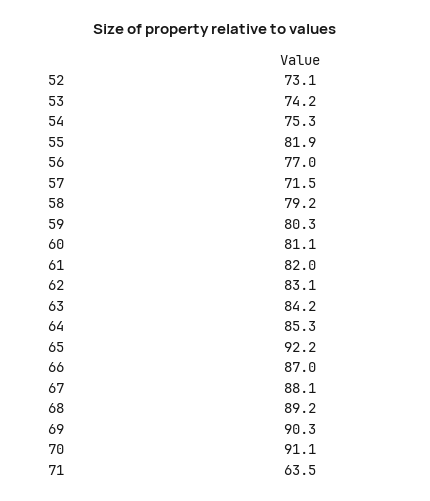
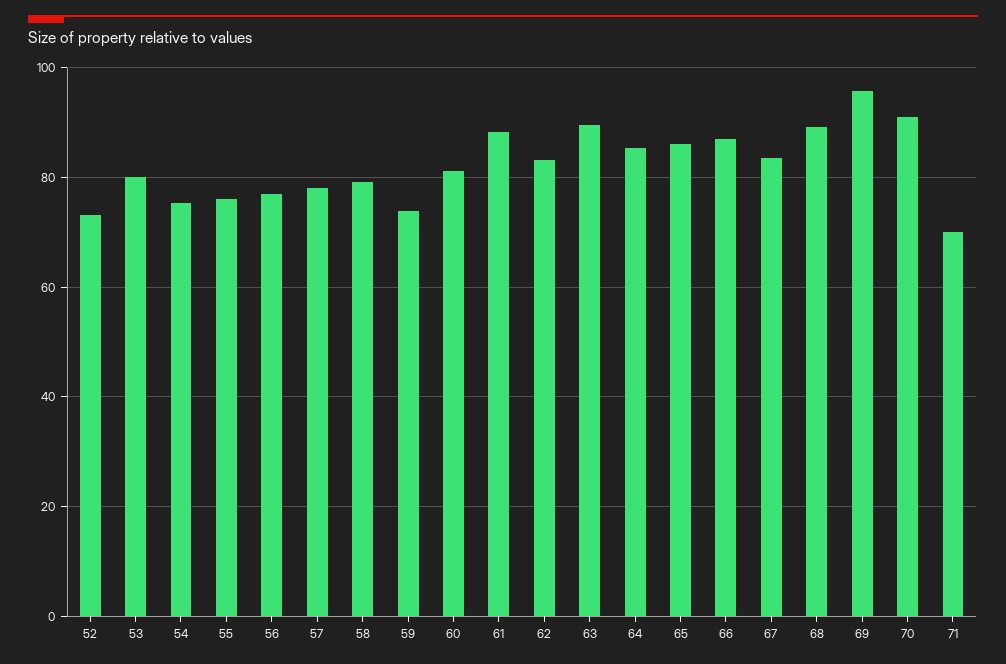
53: 74.2 -> 80
55: 81.9 -> 76
57: 71.5 -> 78
59: 80.3 -> 74
61: 82 -> 88
63: 84.2 -> 90
65: 92.2 -> 86
67: 88.1 -> 84
69: 90.3 -> 96
71: 63.5 -> 70

